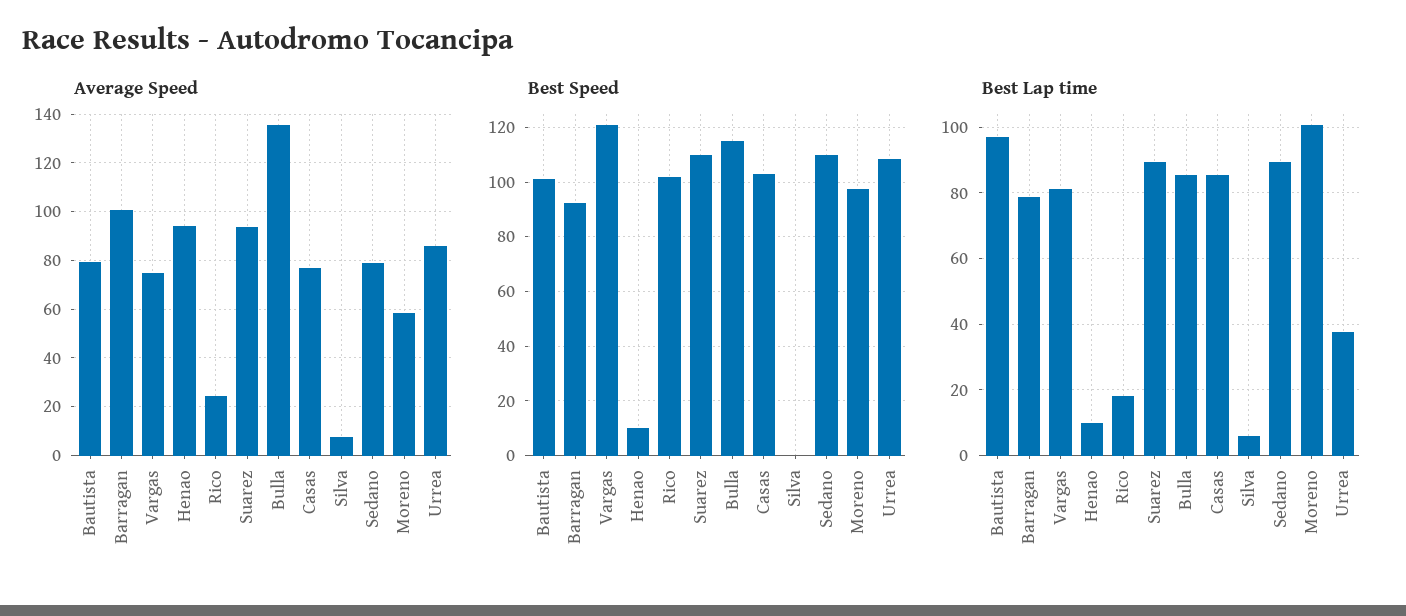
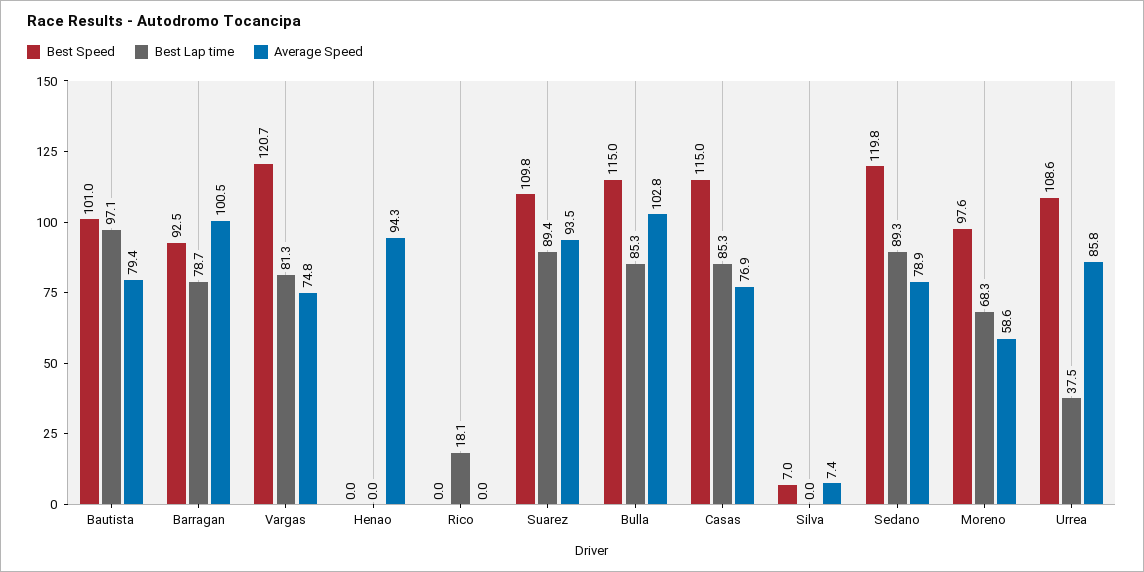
Average Speed, Rico: 25 -> 0
Average Speed, Bulla: 135 -> 102.8
Best Speed, Henao: 10 -> 0
Best Speed, Rico: 102.5 -> 0
Best Speed, Casas: 102.5 -> 115
Best Speed, Silva: 0 -> 7
Best Speed, Sedano: 110 -> 119.8
Best Lap time, Henao: 10 -> 0
Best Lap time, Silva: 6 -> 0
Best Lap time, Moreno: 100 -> 68.3

